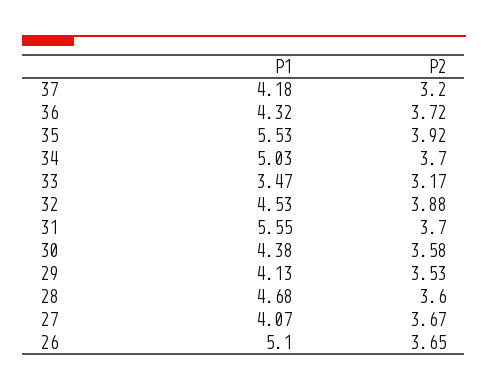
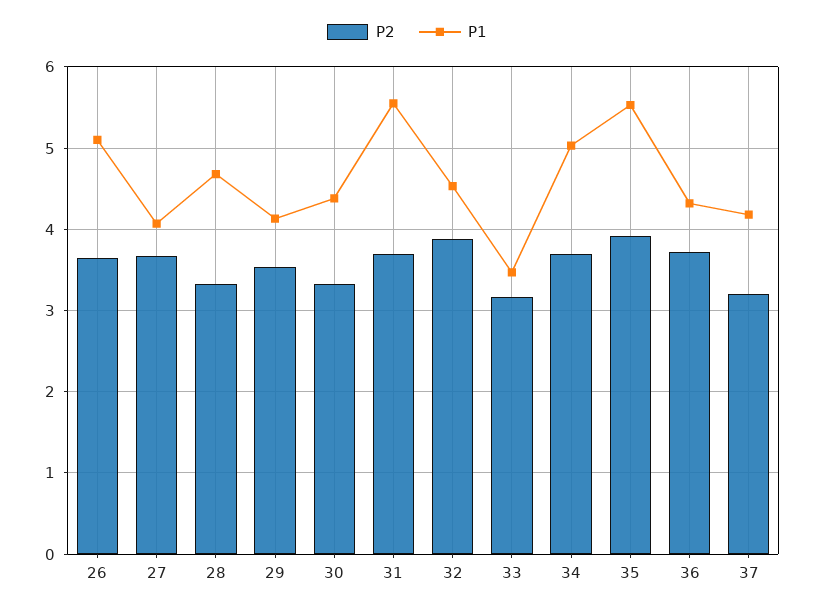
P2, 30: 3.58 -> 3.3
P2, 28: 3.6 -> 3.3

